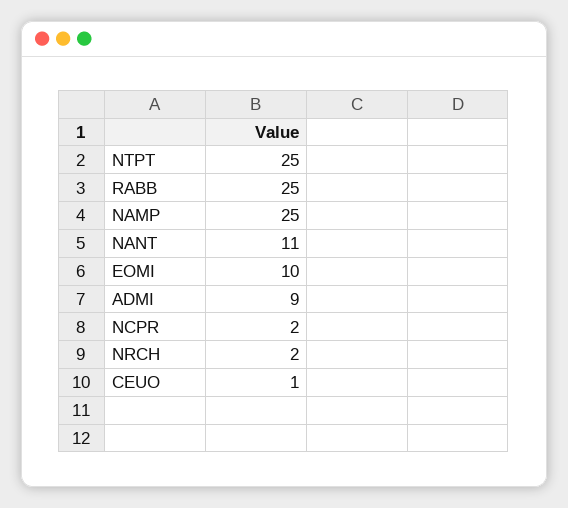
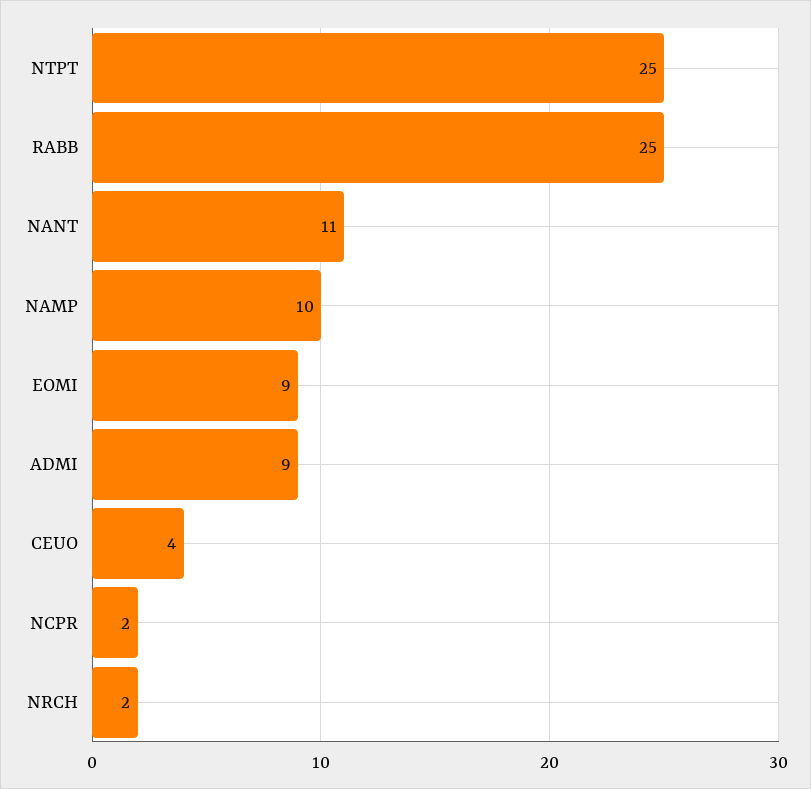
NAMP: 25 -> 10
EOMI: 10 -> 9
CEUO: 1 -> 4

